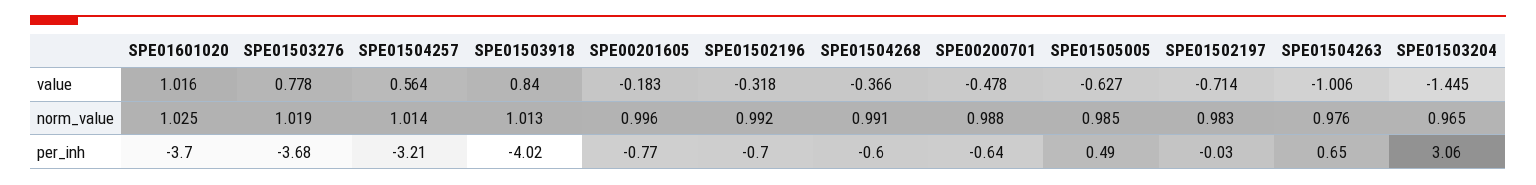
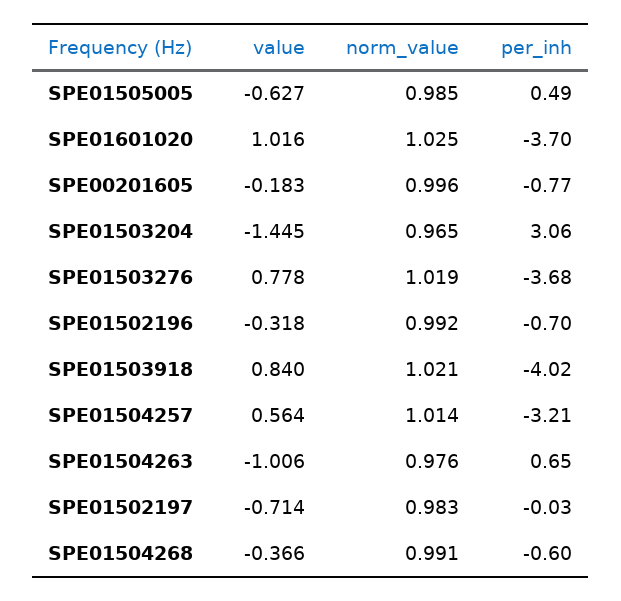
SPE00200701, value: -0.478 -> none
SPE01503918, norm_value: 1.013 -> 1.021
SPE00200701, norm_value: 0.988 -> none
SPE00200701, per_inh: -0.64 -> none

